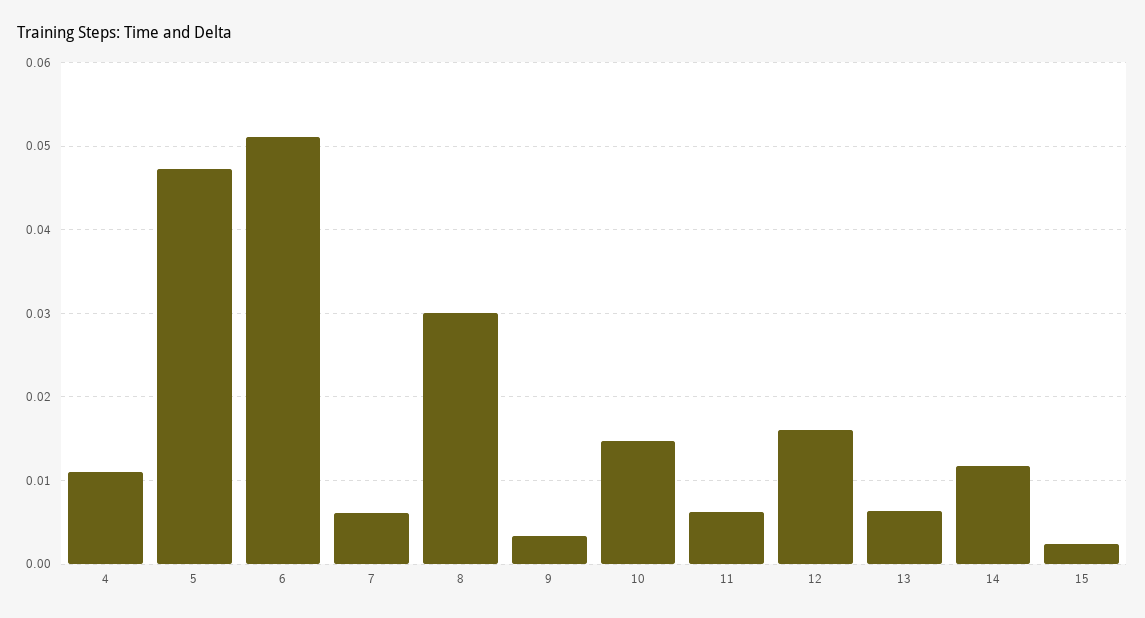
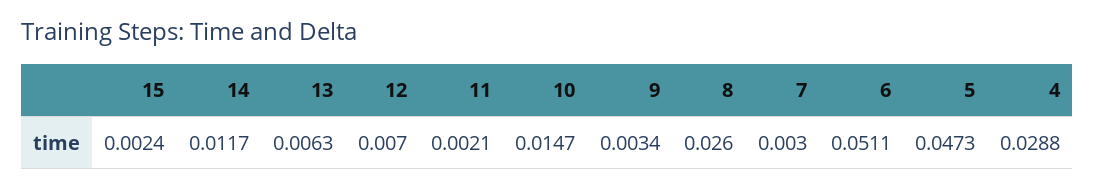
4: 0.011 -> 0.0288
7: 0.006 -> 0.003
8: 0.03 -> 0.026
11: 0.006 -> 0.0021
12: 0.016 -> 0.007

